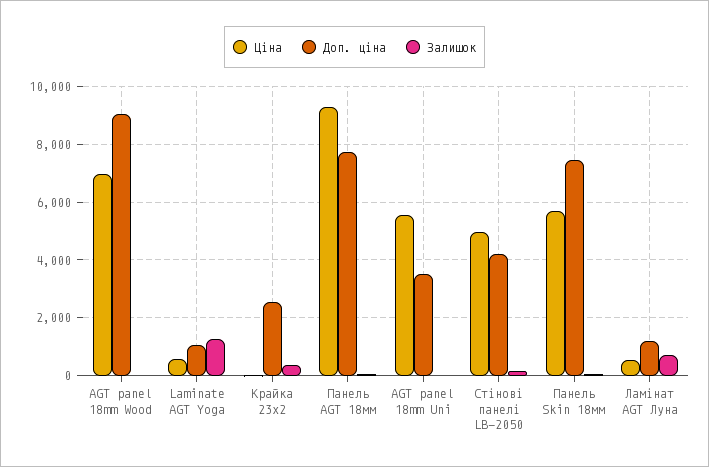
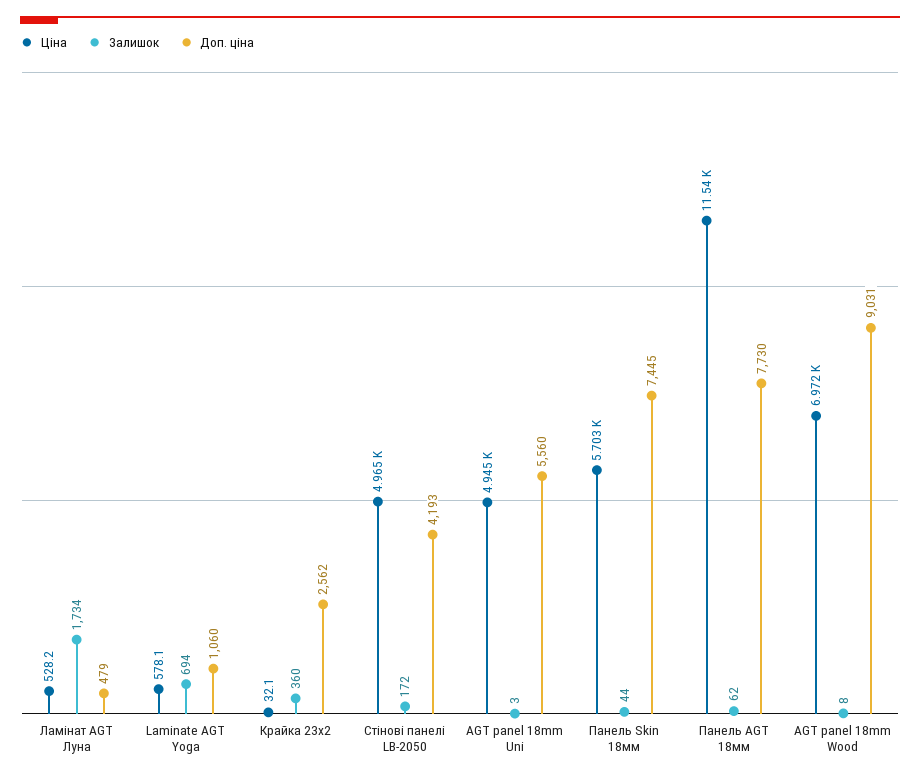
Залишок, Laminate AGT Yoga: 1250 -> 694
Ціна, Панель AGT 18мм: 9250 -> 11540
Ціна, AGT panel 18mm Uni: 5500 -> 4945
Доп. ціна, AGT panel 18mm Uni: 3500 -> 5560
Доп. ціна, Ламінат AGT Луна: 1250 -> 479
Залишок, Ламінат AGT Луна: 750 -> 1734

